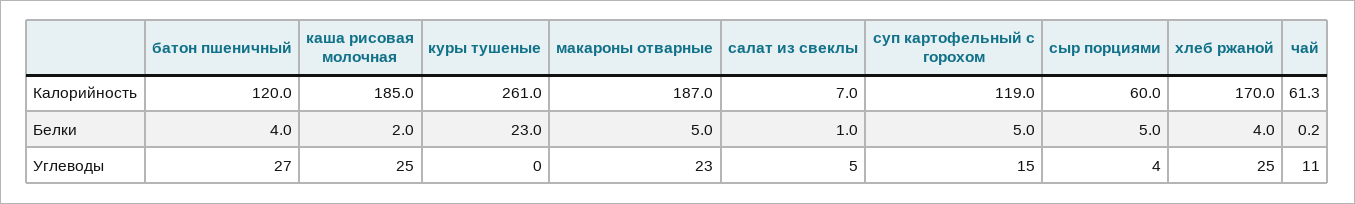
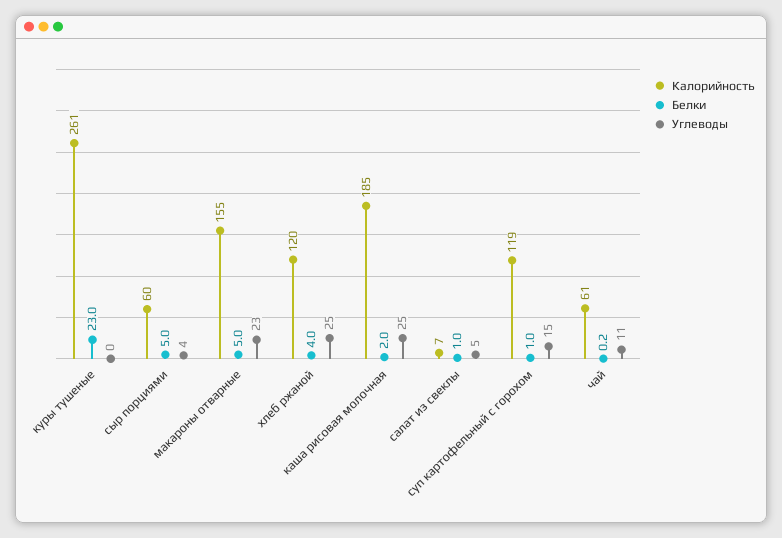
Калорийность, батон пшеничный: 120 -> none
Калорийность, макароны отварные: 187 -> 155
Калорийность, хлеб ржаной: 170 -> 120
Белки, батон пшеничный: 4 -> none
Белки, суп картофельный с горохом: 5 -> 1
Углеводы, батон пшеничный: 27 -> none

